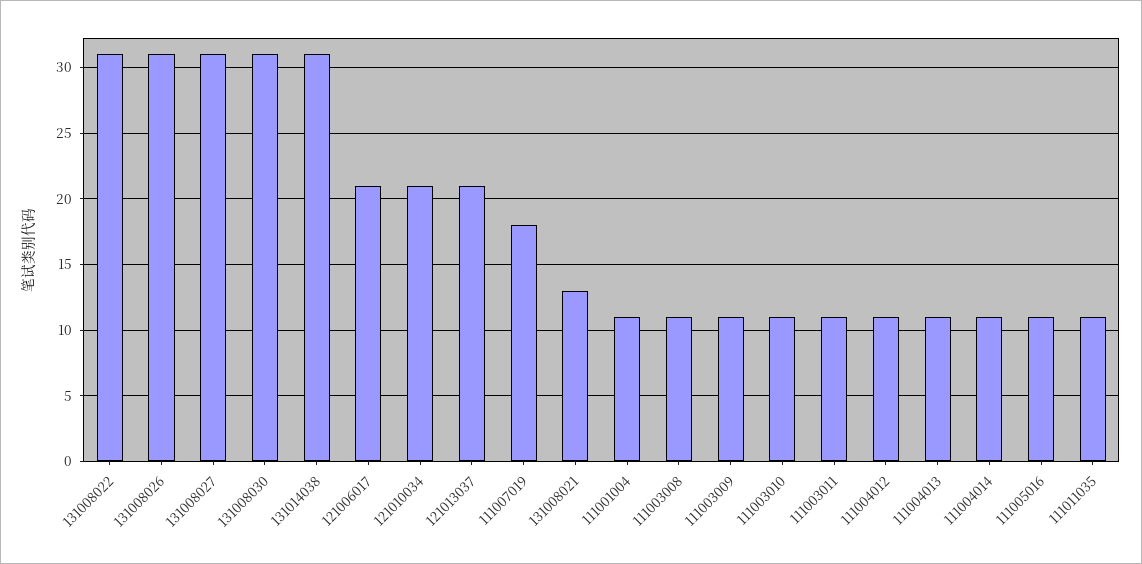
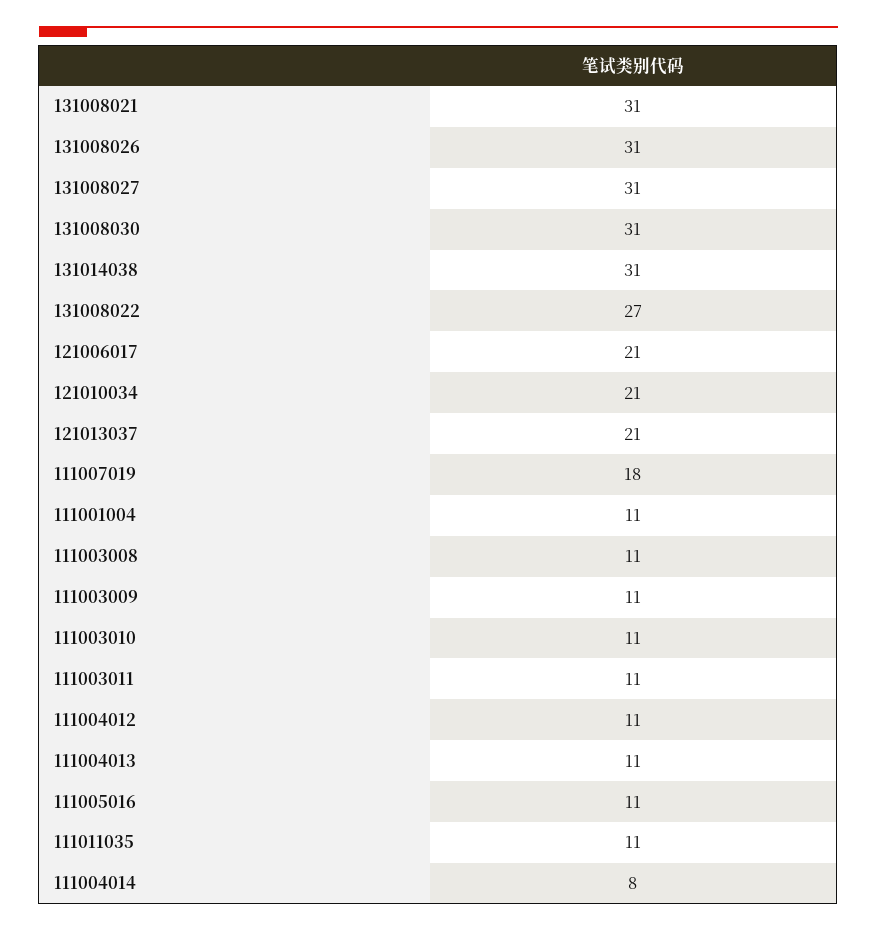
131008022: 31 -> 27
131008021: 13 -> 31
111004014: 11 -> 8

